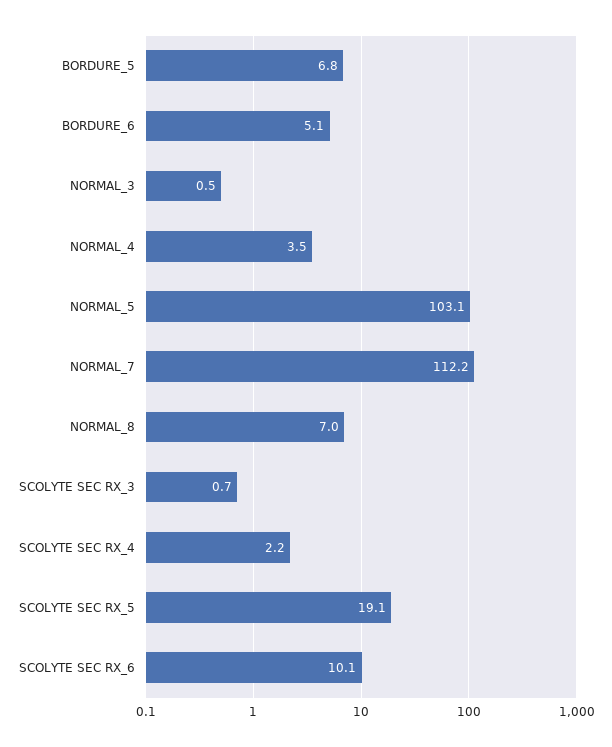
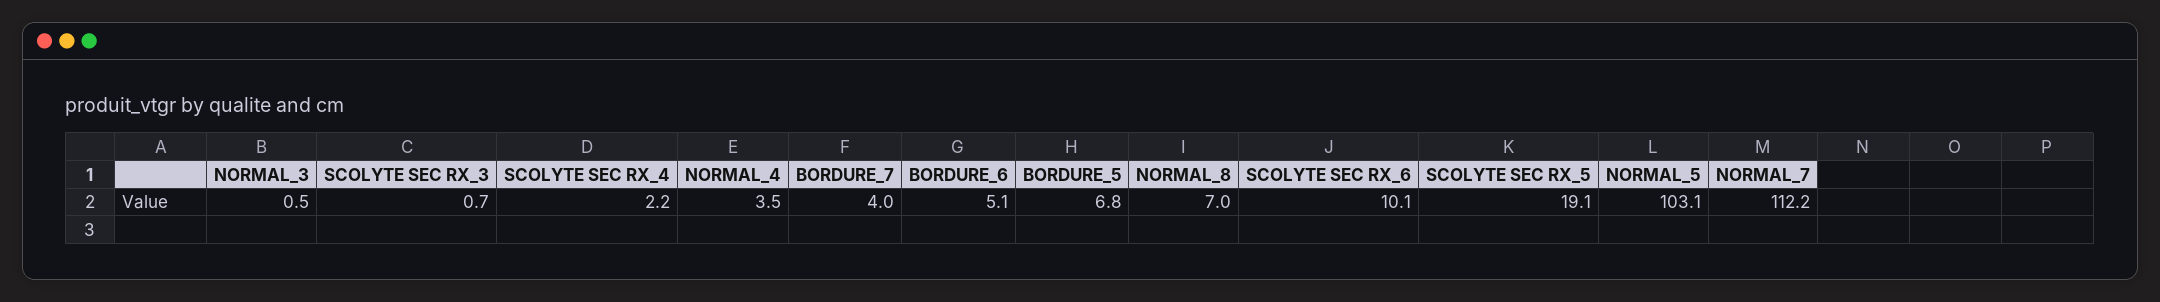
BORDURE_7: none -> 4

